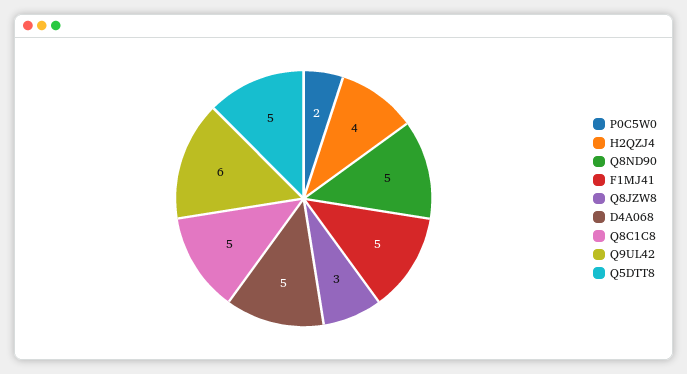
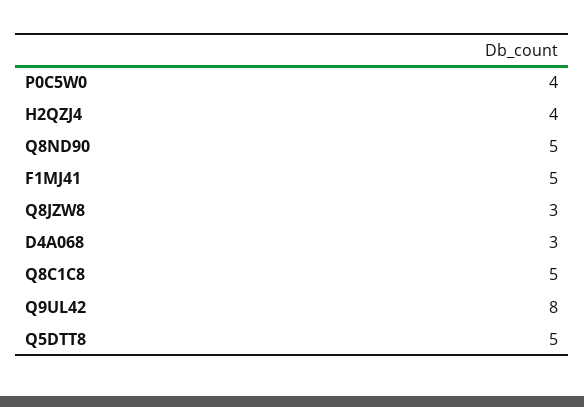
P0C5W0: 2 -> 4
D4A068: 5 -> 3
Q9UL42: 6 -> 8

